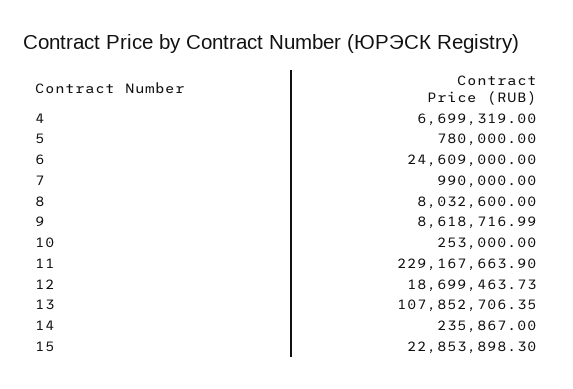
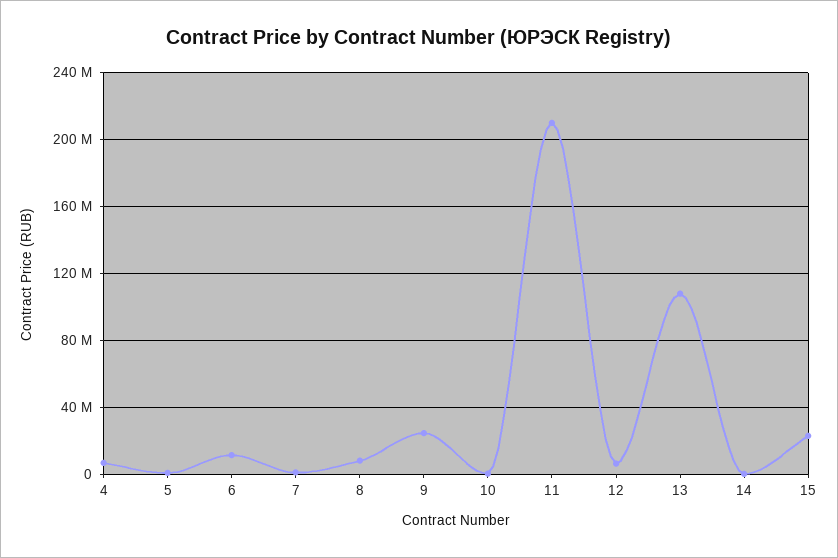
6: 24609000 -> 10000000
9: 8618716.99 -> 25000000
11: 229167663.9 -> 210000000
12: 18699463.73 -> 5000000

